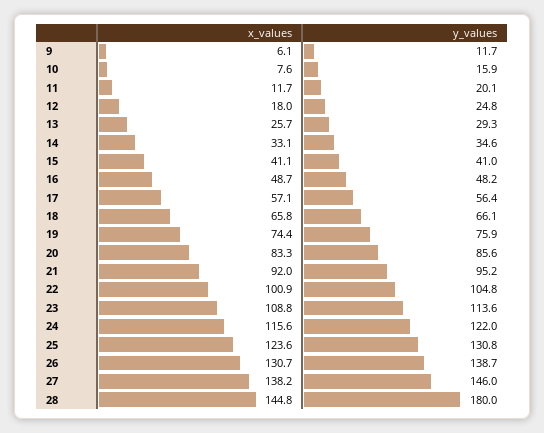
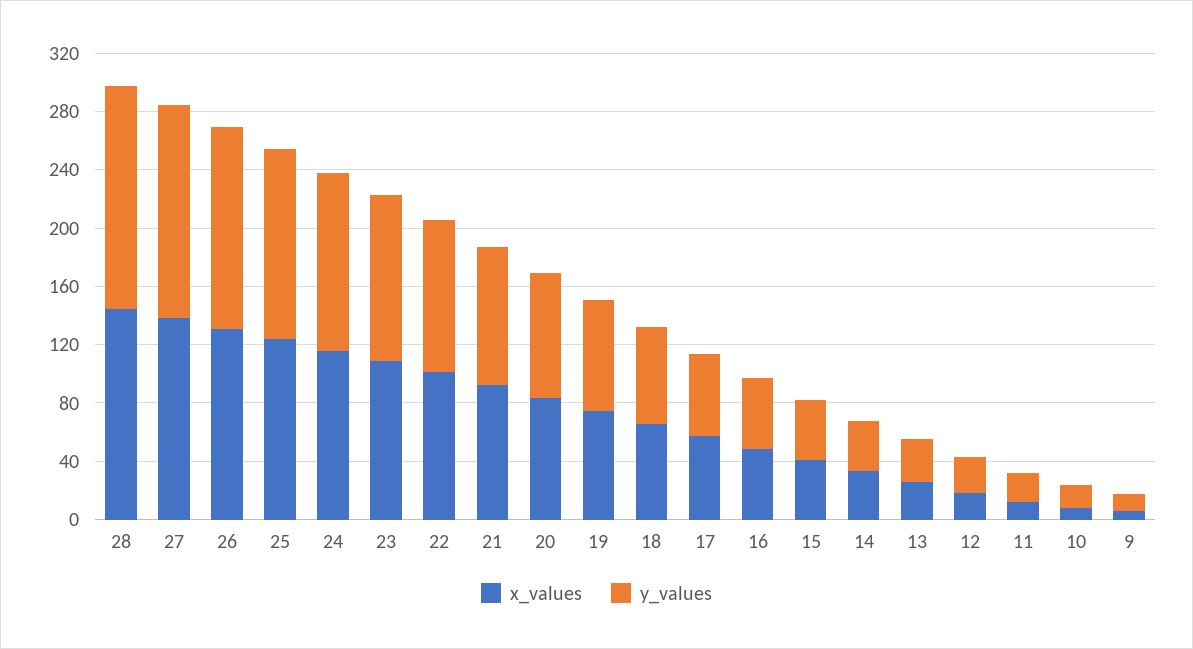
y_values, 28: 180 -> 150

